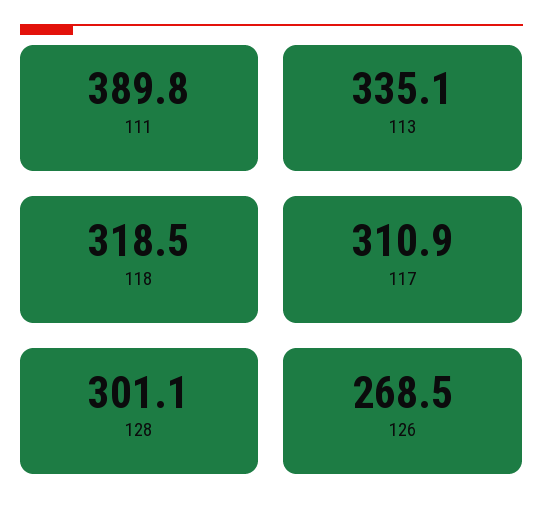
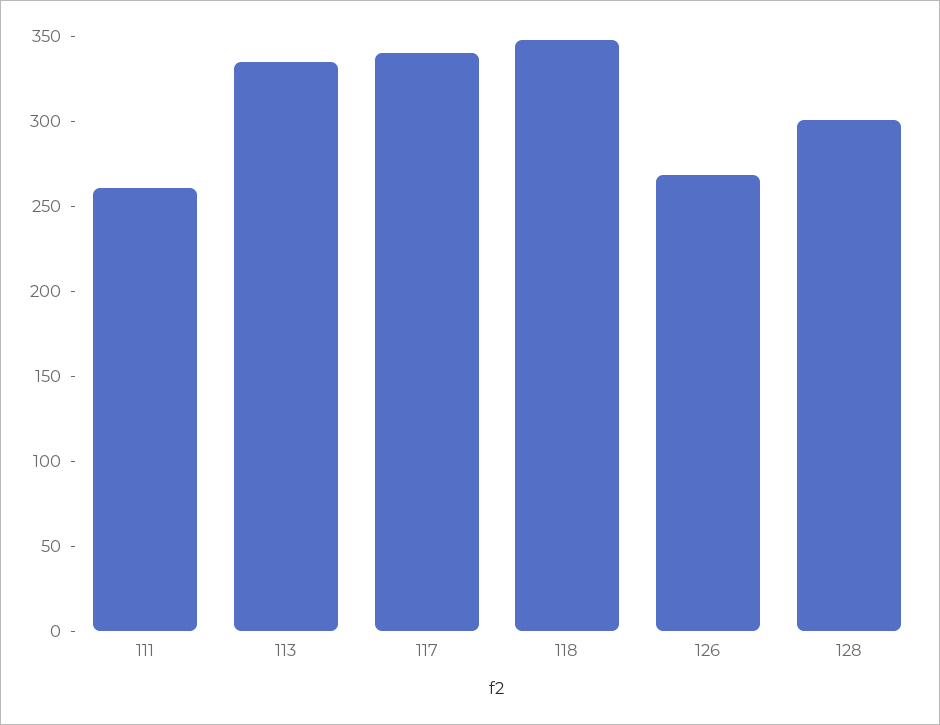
111: 389.8 -> 260
118: 318.5 -> 350
117: 310.9 -> 340

